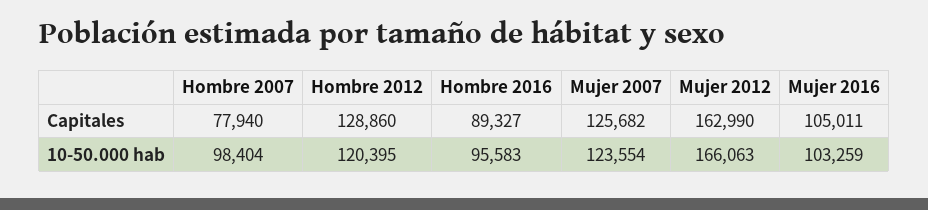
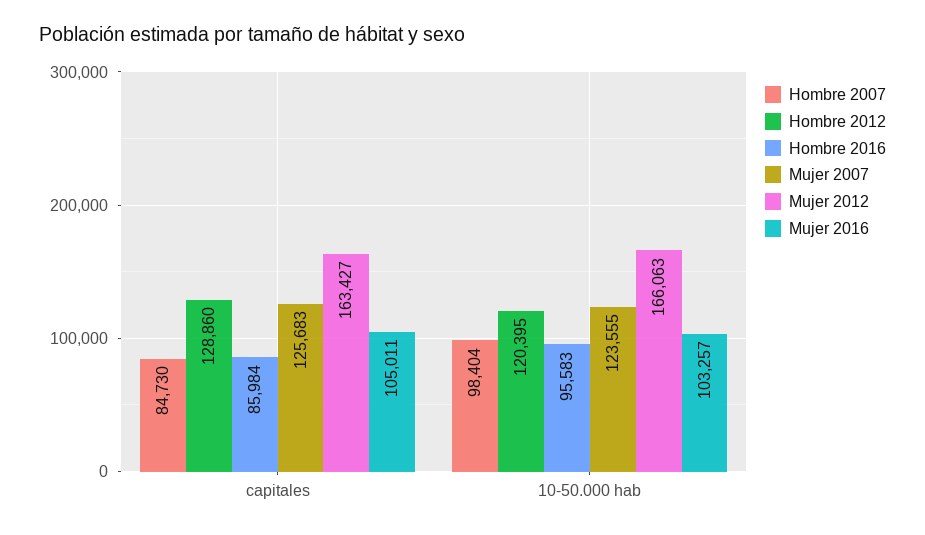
Hombre 2007, Capitales: 77940 -> 84730
Hombre 2016, Capitales: 89327 -> 85984
Mujer 2007, Capitales: 125682 -> 125683
Mujer 2012, Capitales: 162990 -> 163427
Mujer 2007, 10-50.000 hab: 123554 -> 123555
Mujer 2016, 10-50.000 hab: 103259 -> 103257

